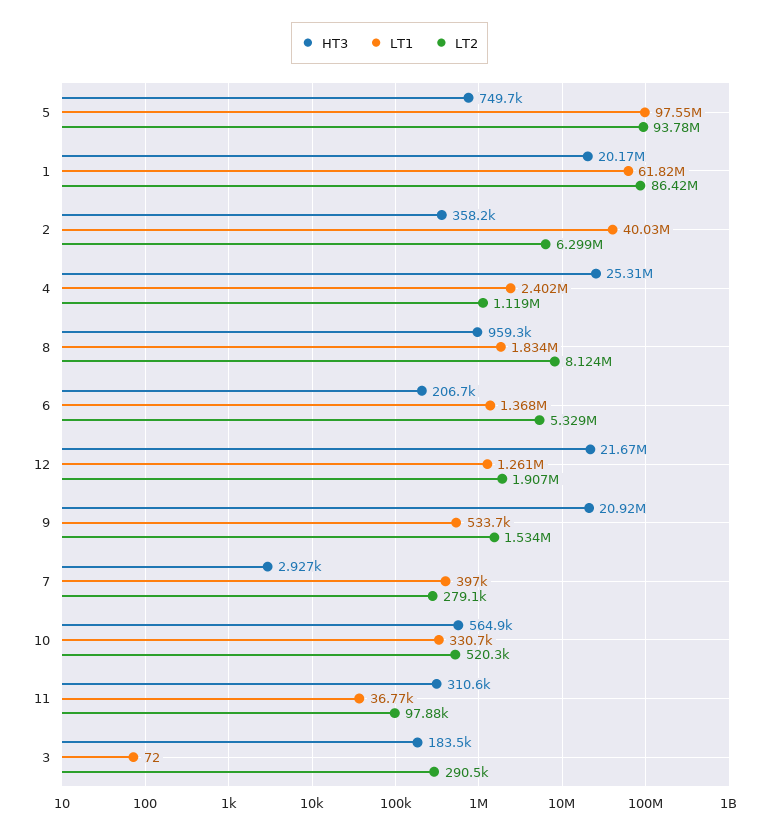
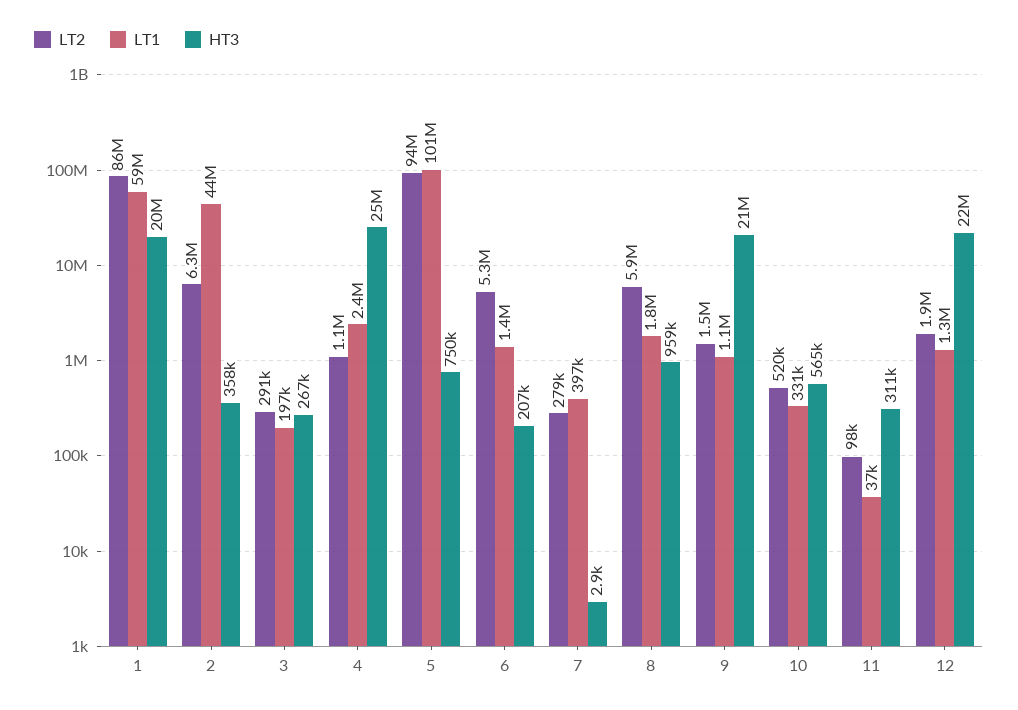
LT1, 5: 97550000 -> 101000000
LT1, 1: 61820000 -> 59000000
LT1, 2: 40030000 -> 44000000
LT2, 8: 8124000 -> 5900000
LT1, 9: 533700 -> 1100000
HT3, 3: 183500 -> 267000
LT1, 3: 72 -> 197000

